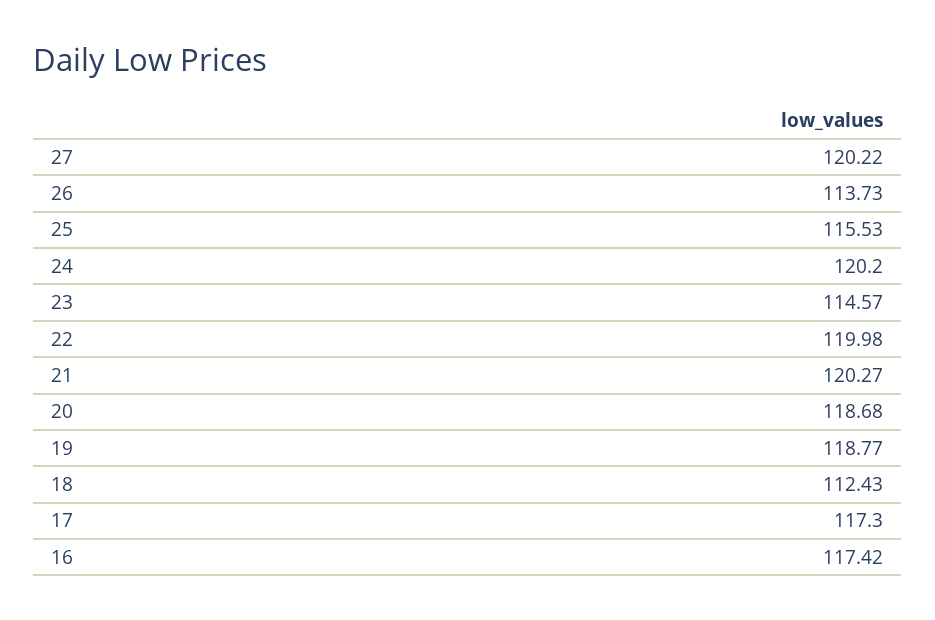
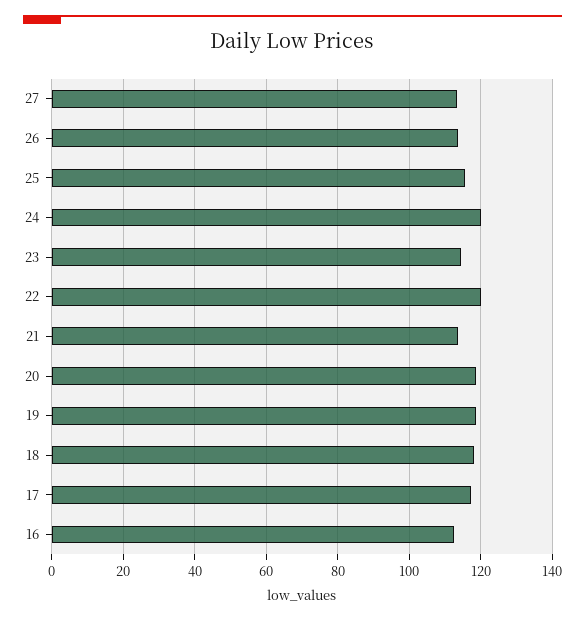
27: 120.22 -> 114
21: 120.27 -> 114
18: 112.43 -> 118
16: 117.42 -> 112

